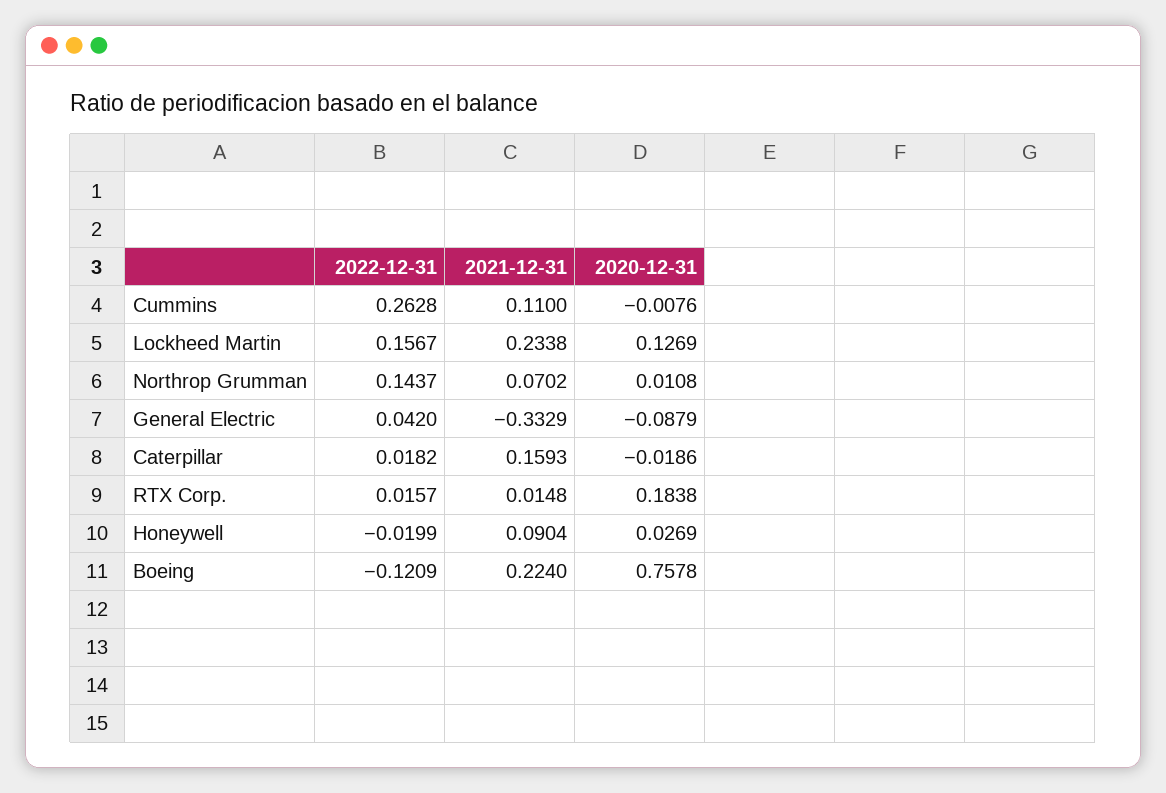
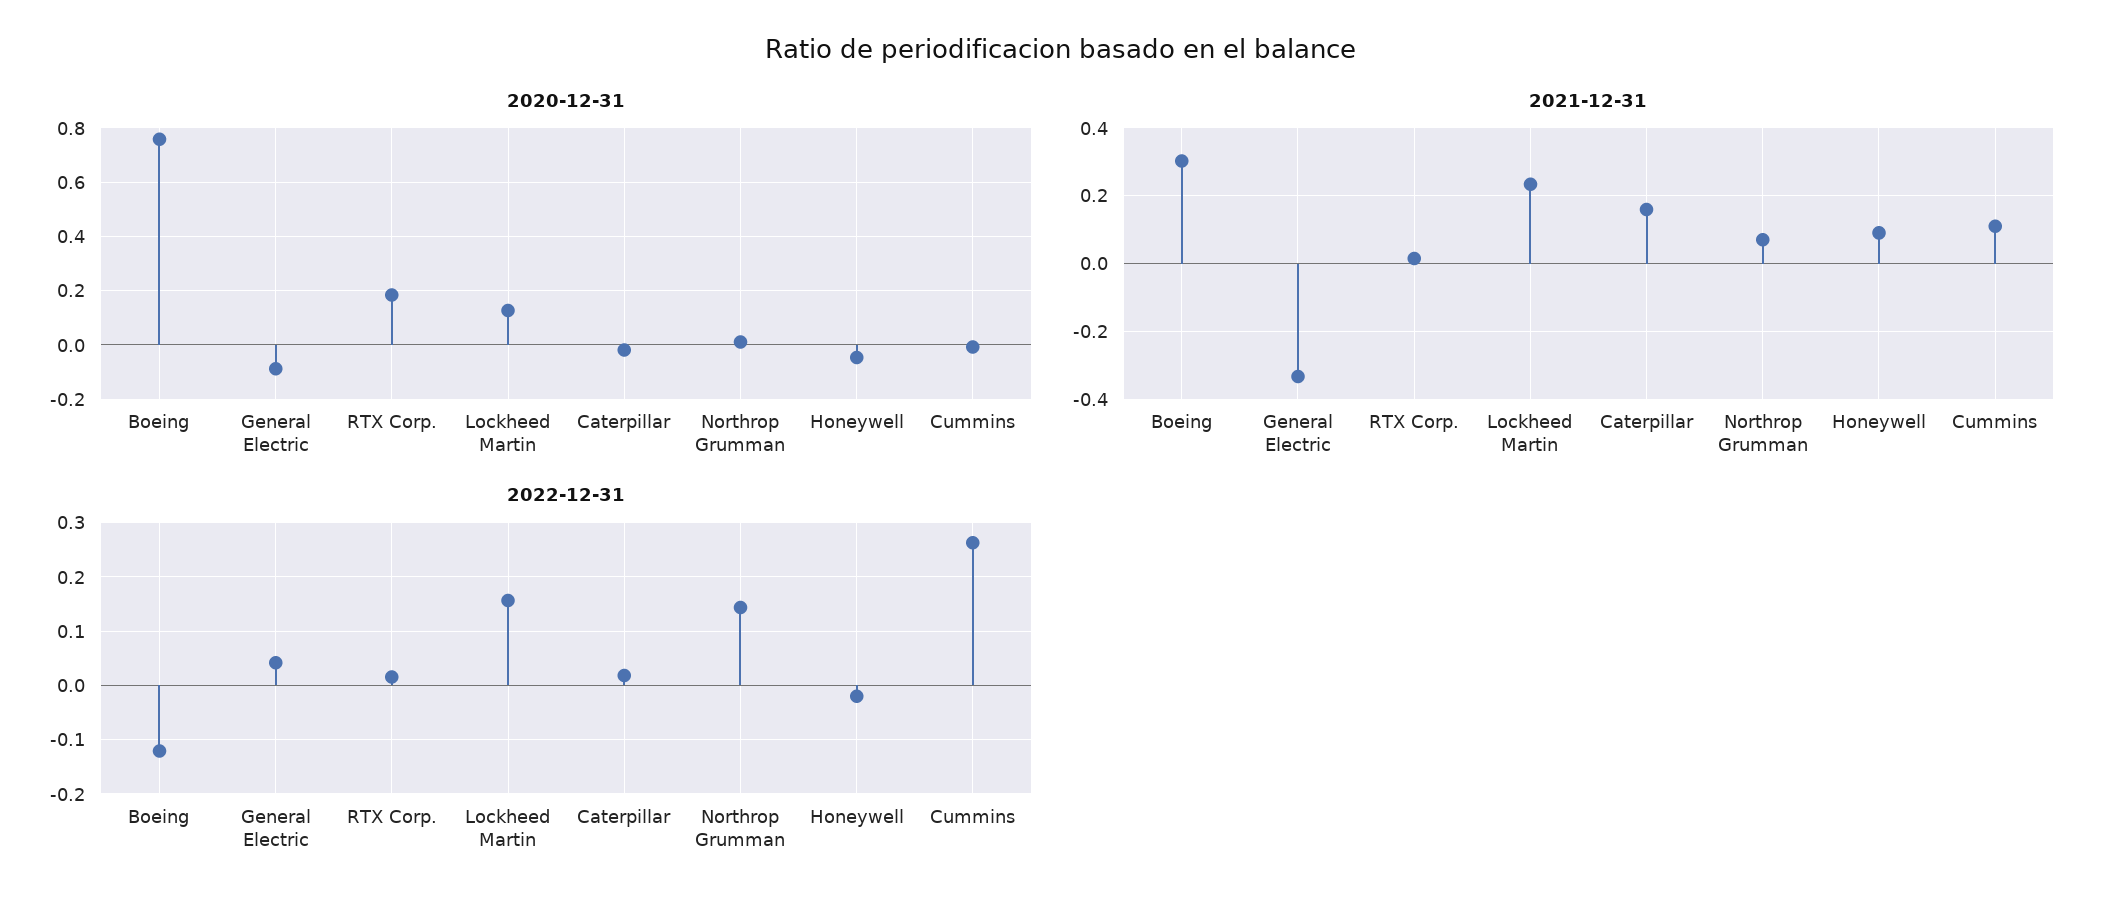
2020-12-31, Honeywell: 0.0269 -> -0.05
2021-12-31, Boeing: 0.224 -> 0.3

